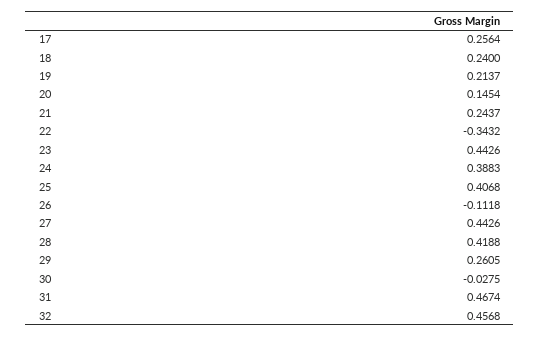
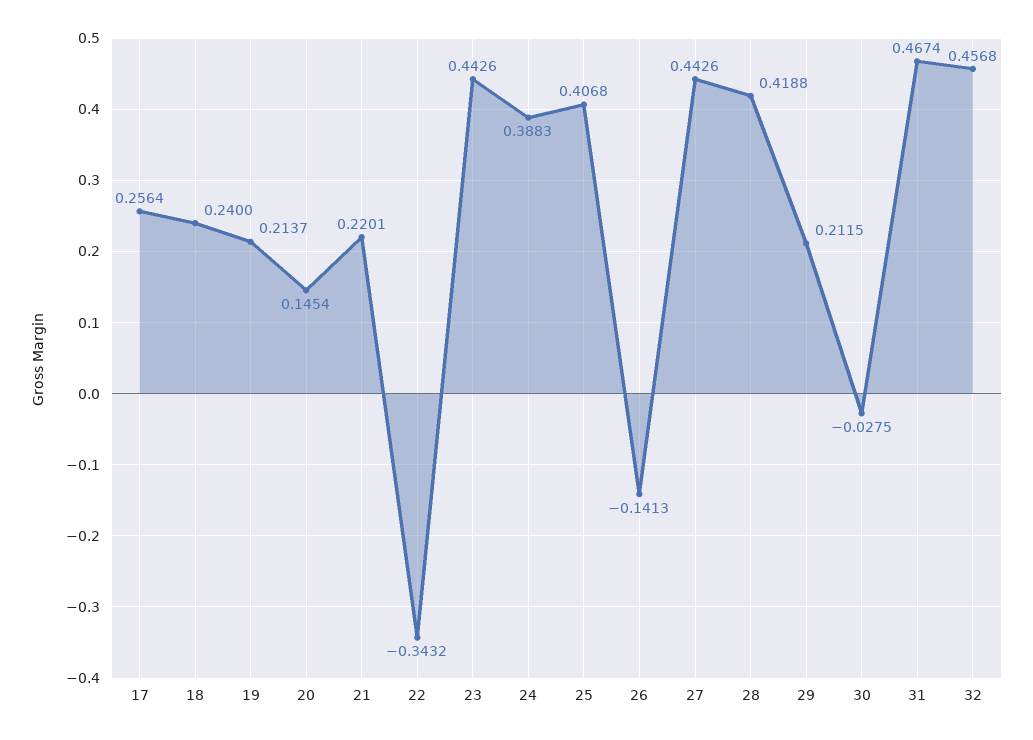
21: 0.2437 -> 0.2201
26: -0.1118 -> -0.1413
29: 0.2605 -> 0.2115

